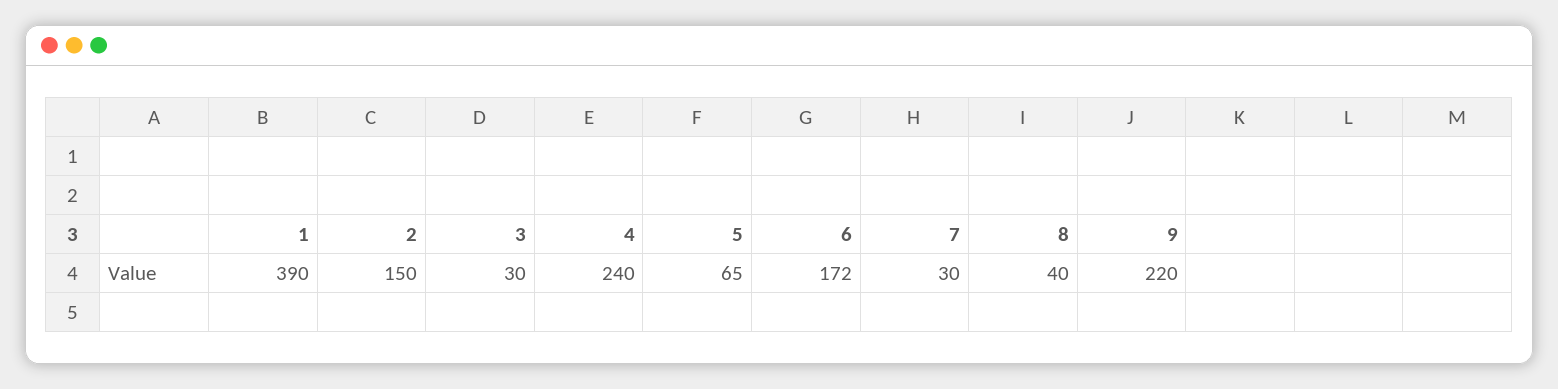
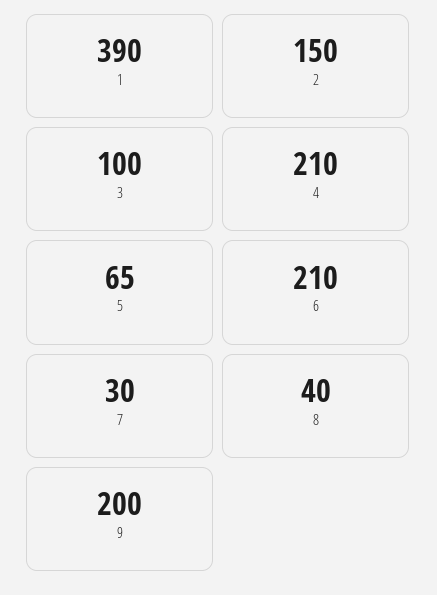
3: 30 -> 100
4: 240 -> 210
6: 172 -> 210
9: 220 -> 200

